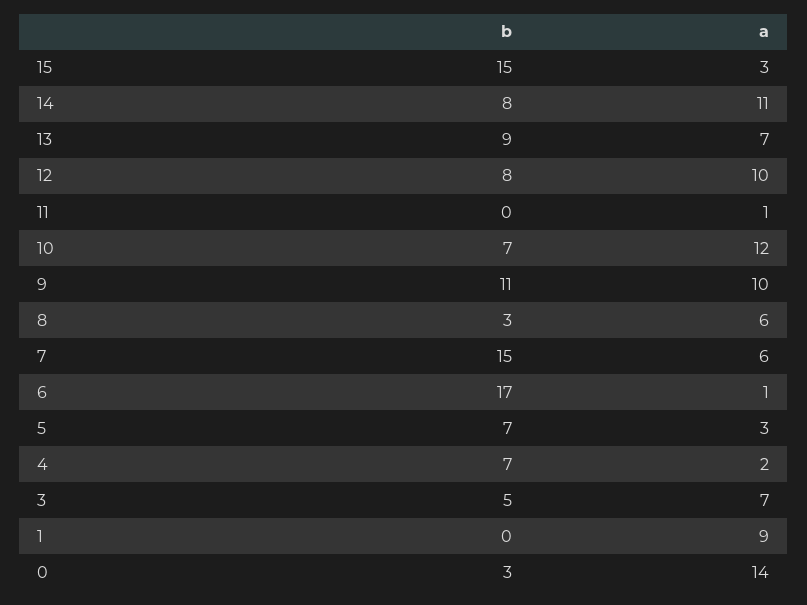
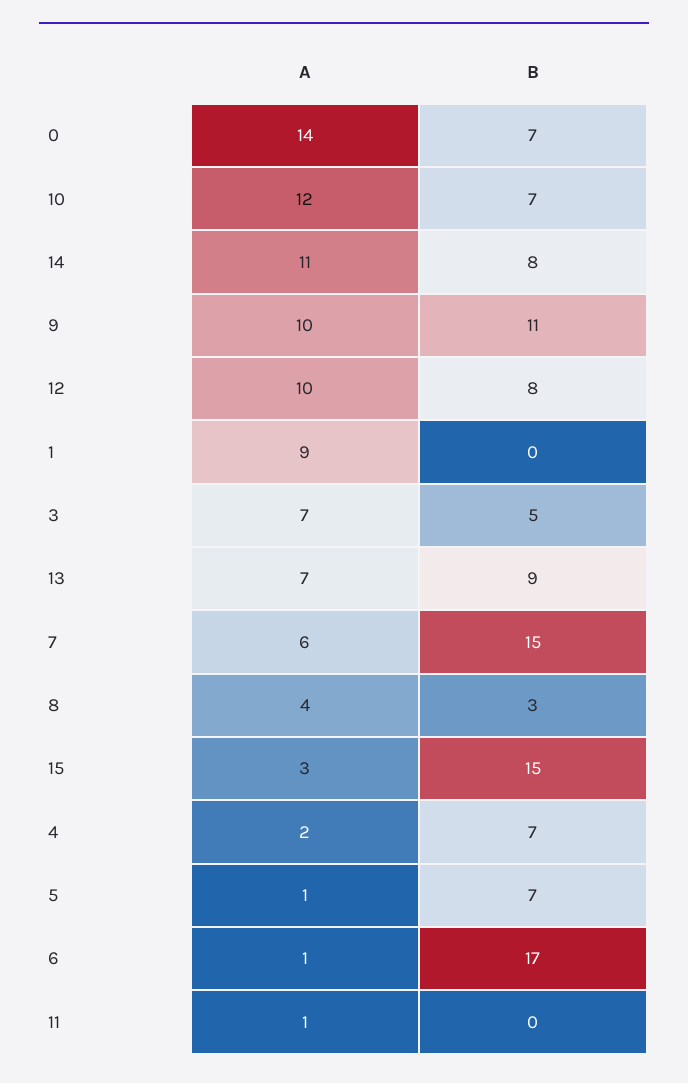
a, 8: 6 -> 4
a, 5: 3 -> 1
b, 0: 3 -> 7

